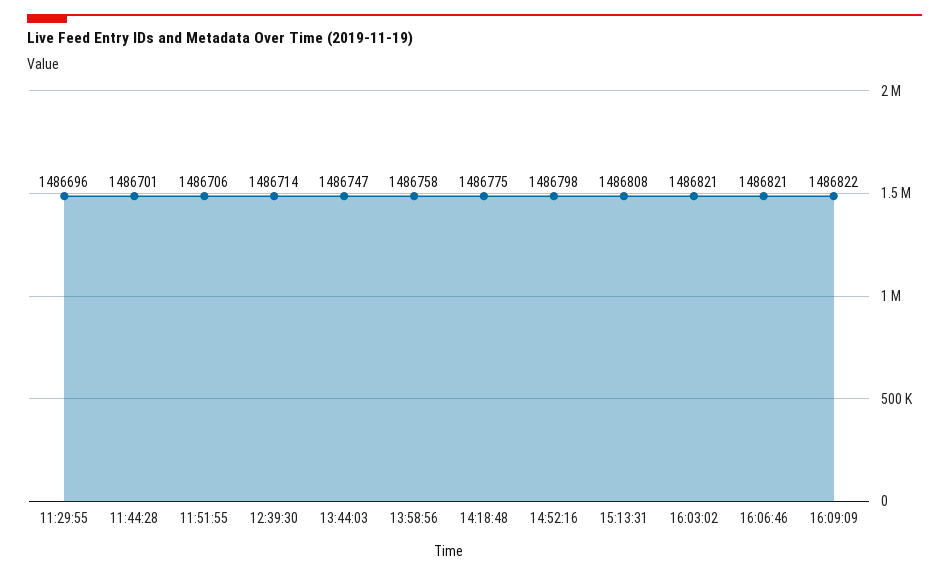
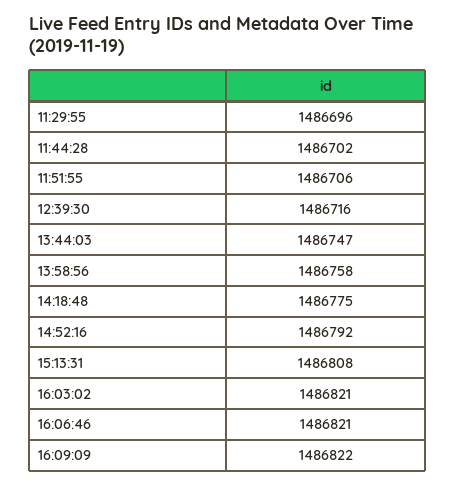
11:44:28: 1486701 -> 1486702
12:39:30: 1486714 -> 1486716
14:52:16: 1486798 -> 1486792

